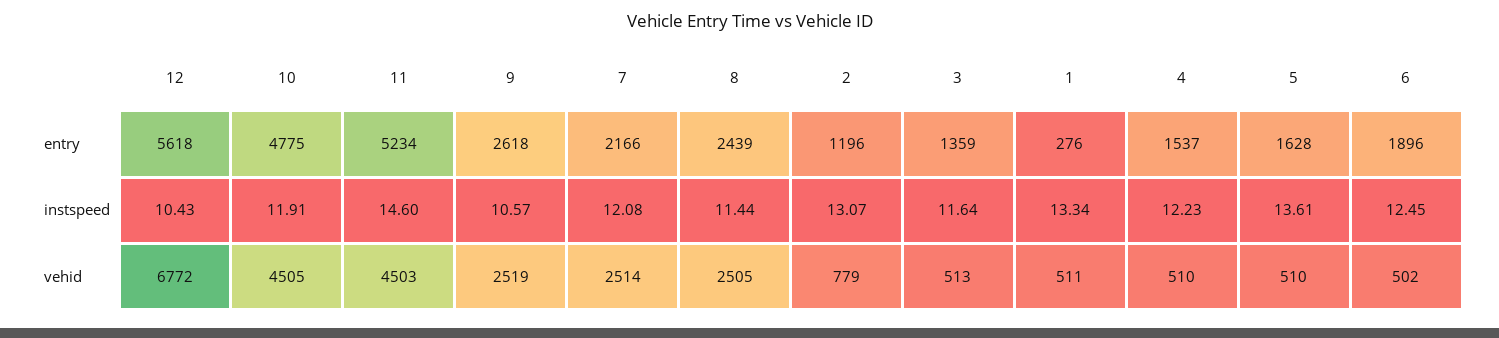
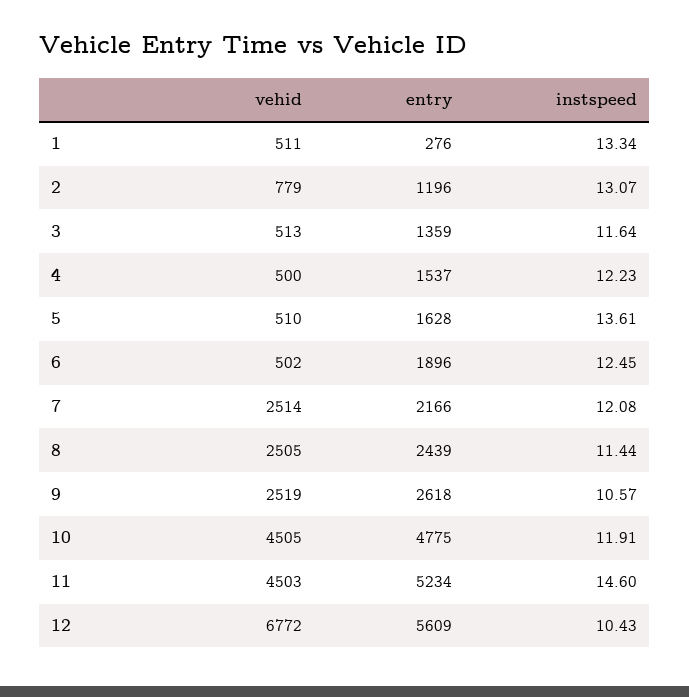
12, entry: 5618 -> 5609
4, vehid: 510 -> 500

